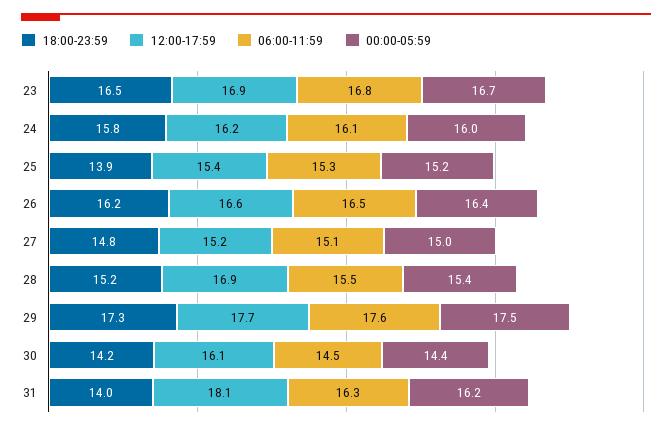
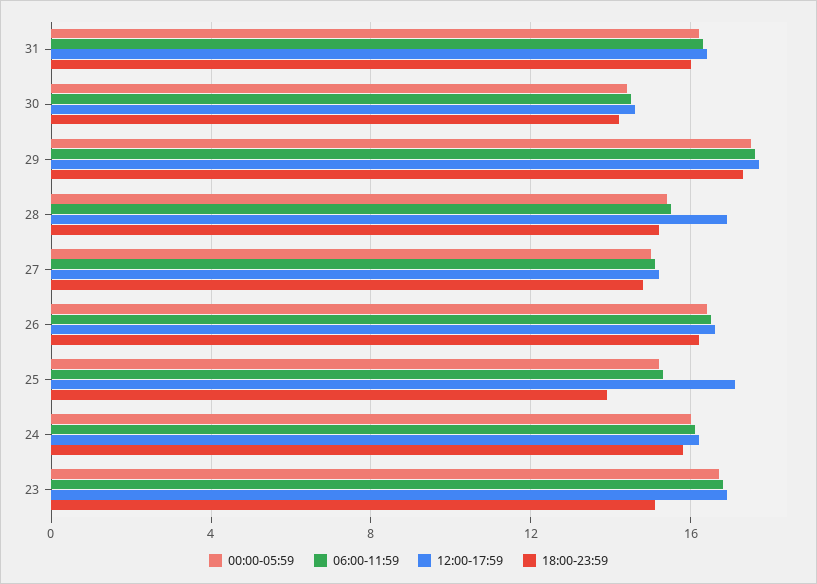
18:00-23:59, 23: 16.5 -> 15
12:00-17:59, 25: 15.4 -> 17
12:00-17:59, 30: 16.1 -> 14.5
18:00-23:59, 31: 14 -> 16
12:00-17:59, 31: 18.1 -> 16.5

